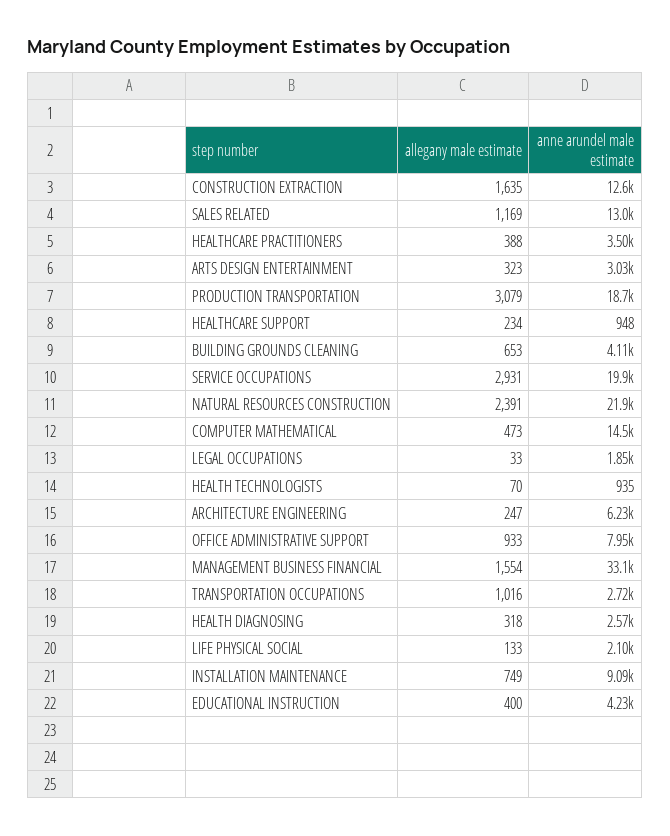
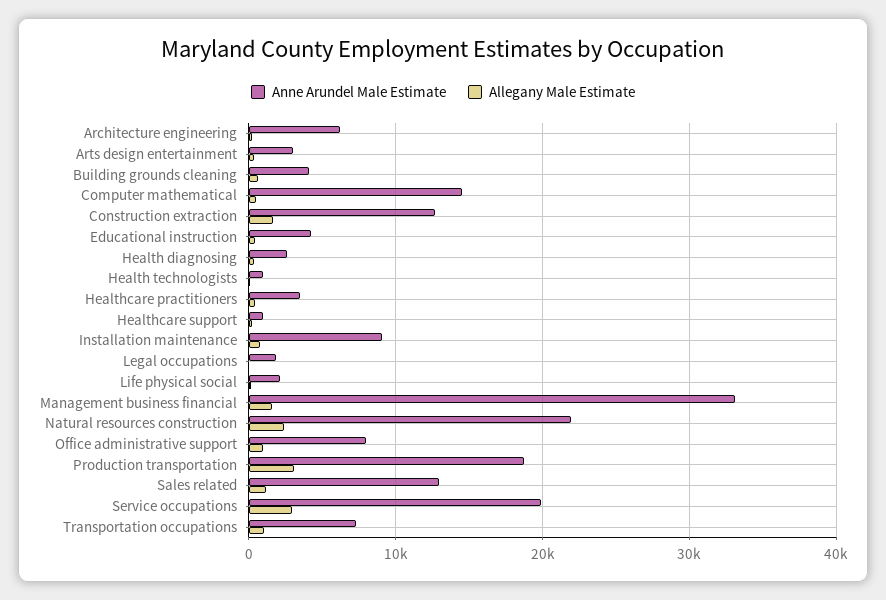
anne arundel male estimate, TRANSPORTATION OCCUPATIONS: 2720 -> 7000

